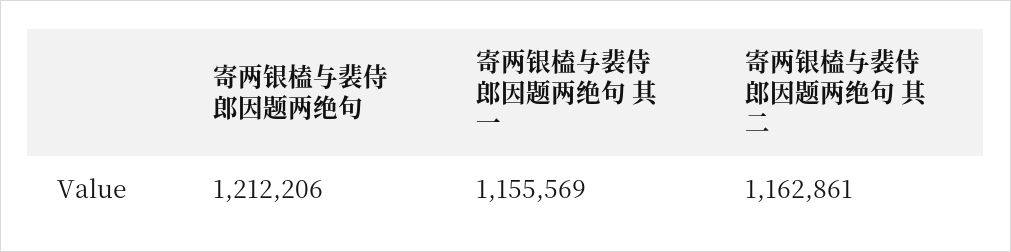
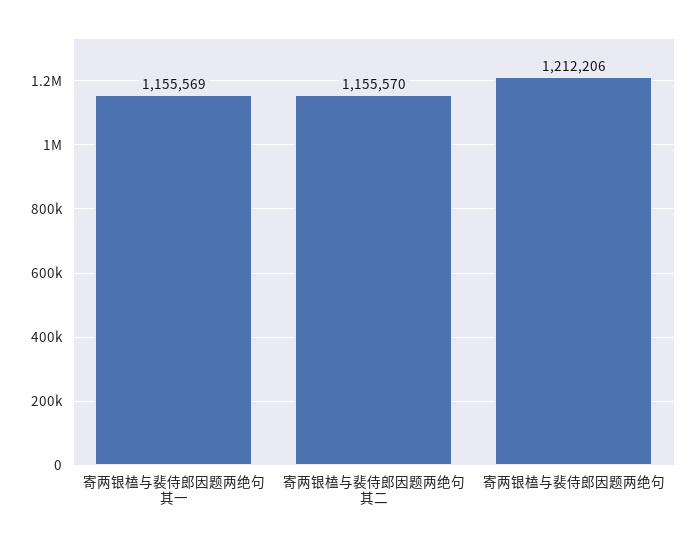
寄两银榼与裴侍郎因题两绝句 其二: 1162861 -> 1155570

